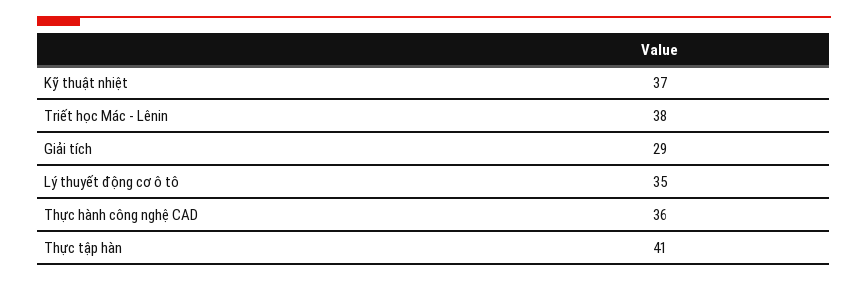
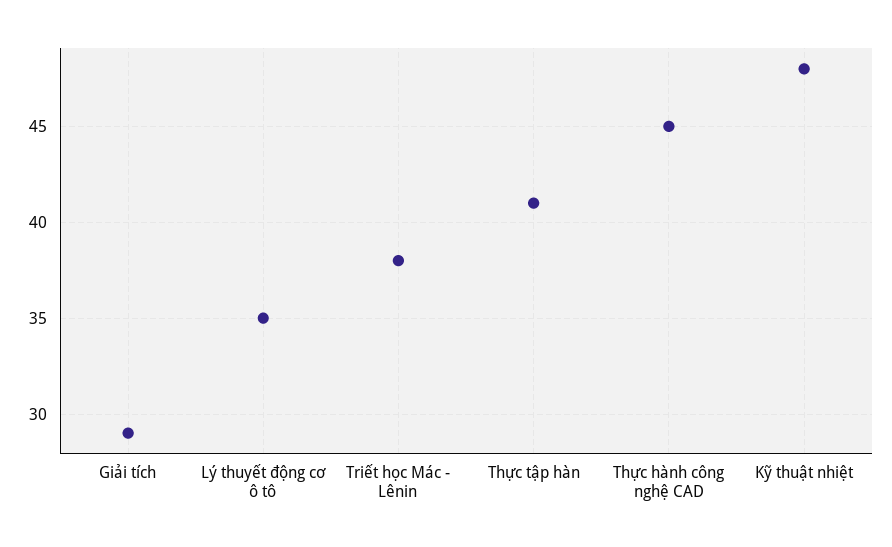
Kỹ thuật nhiệt: 37 -> 48
Thực hành công nghệ CAD: 36 -> 45

